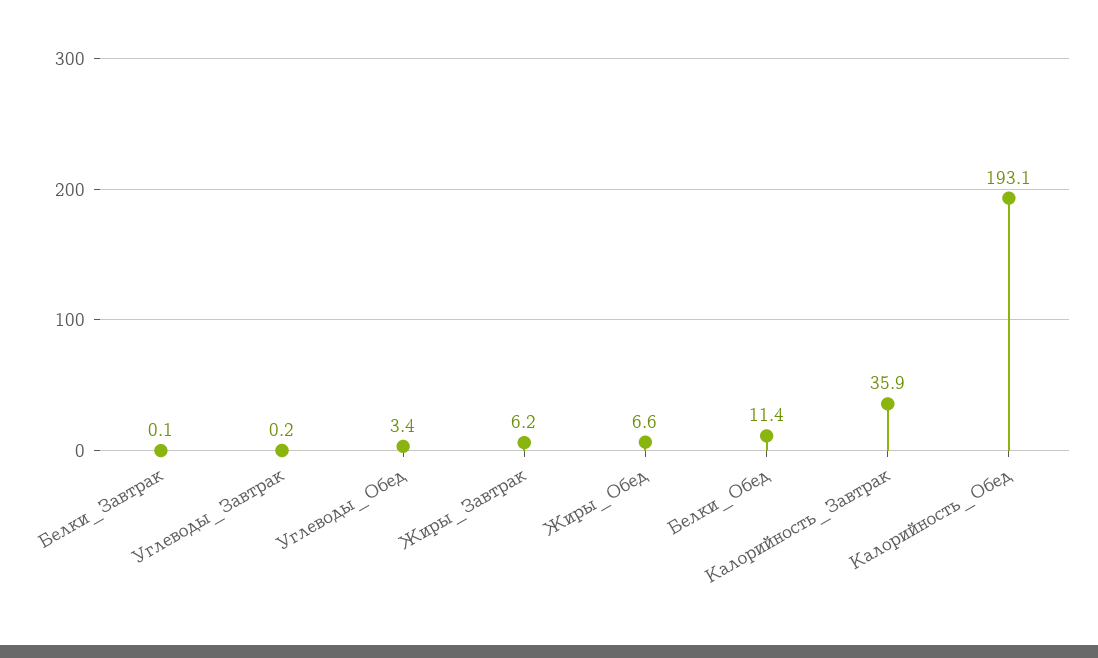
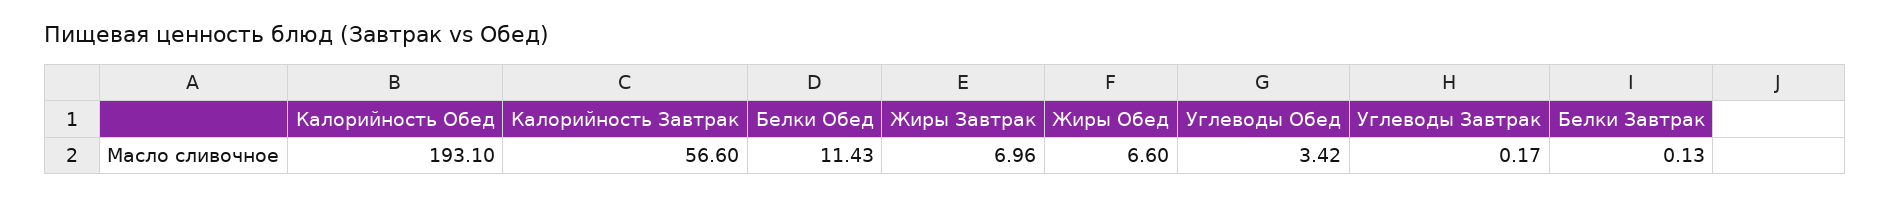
Жиры_Завтрак: 6.2 -> 6.96
Калорийность_Завтрак: 35.9 -> 56.6

